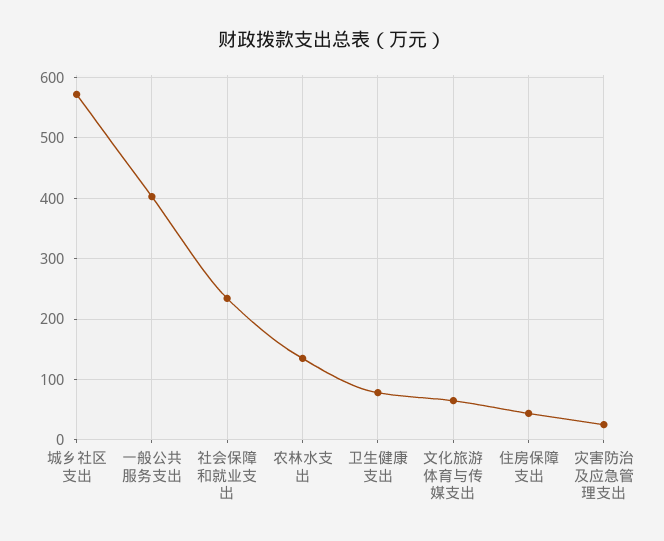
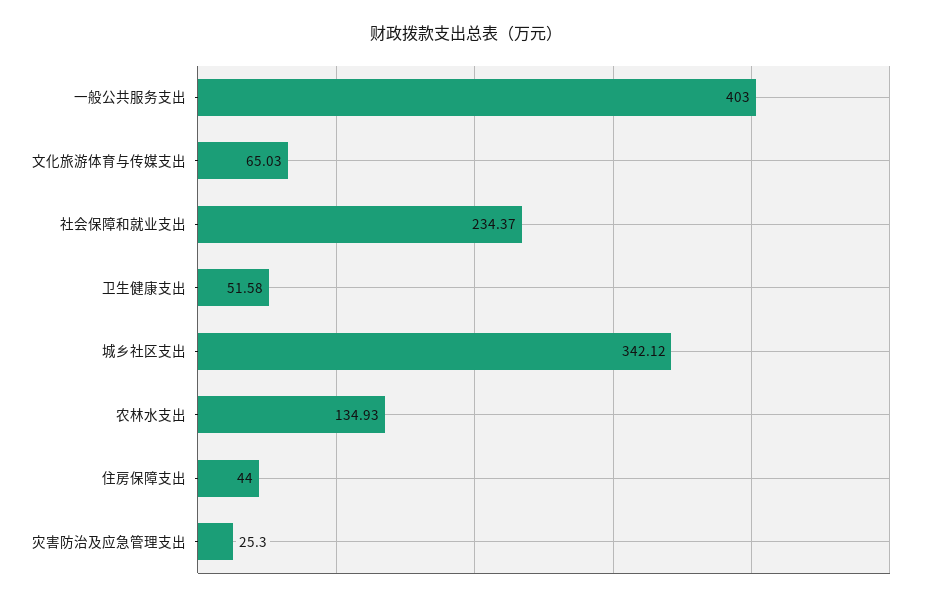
城乡社区支出: 570 -> 342.12
卫生健康支出: 80 -> 51.58

